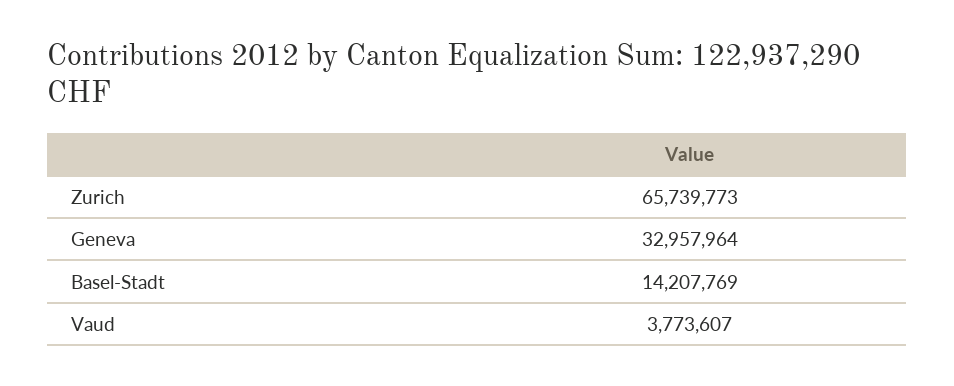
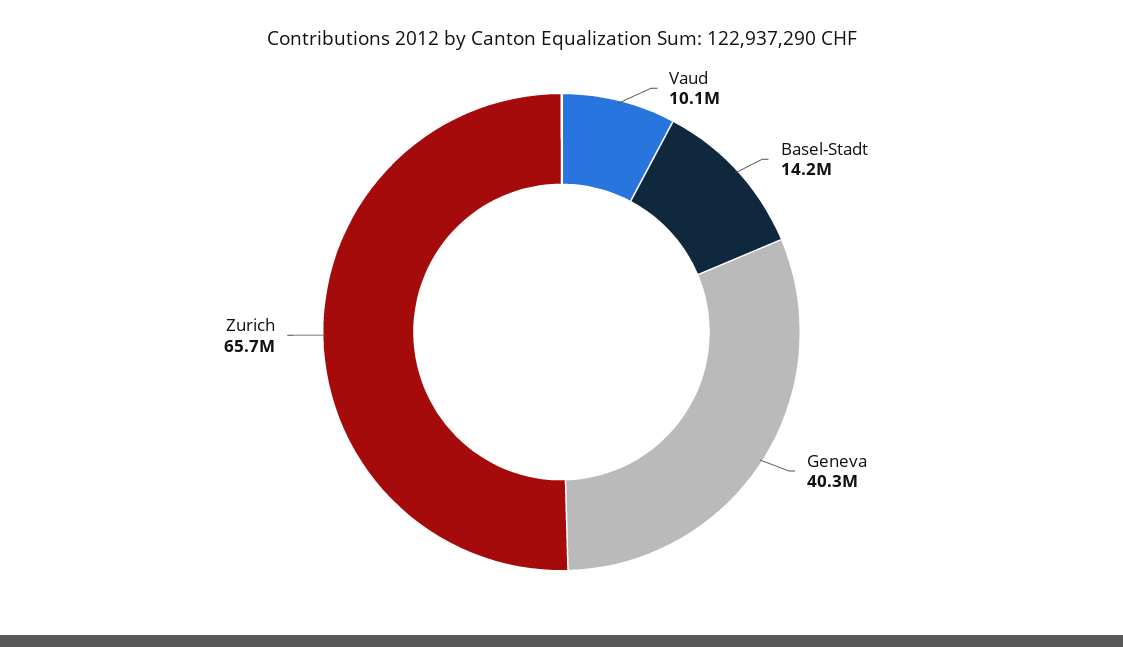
Geneva: 32957964 -> 40300000
Vaud: 3773607 -> 10100000

